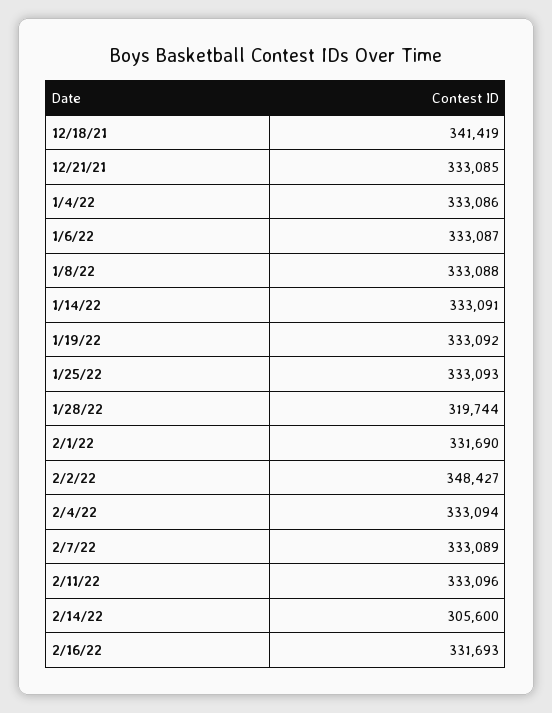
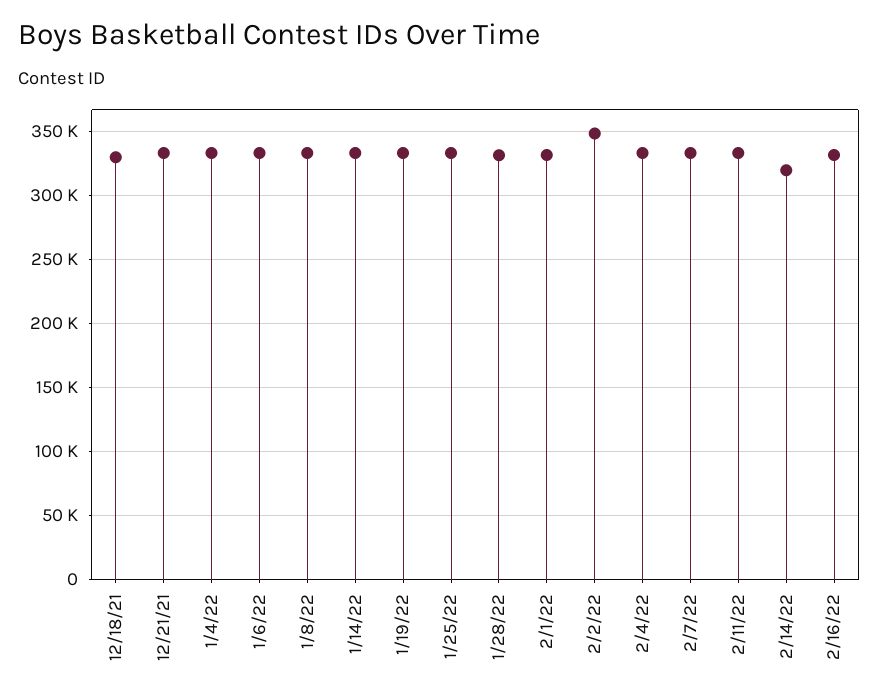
12/18/21: 341419 -> 330000
1/28/22: 319744 -> 330000
2/14/22: 305600 -> 320000

